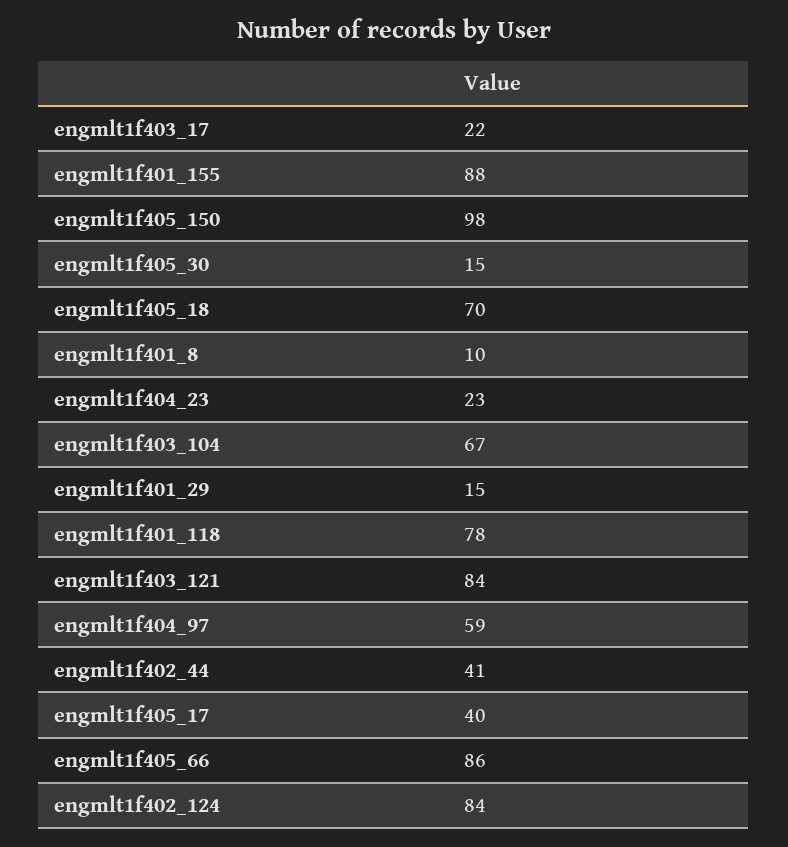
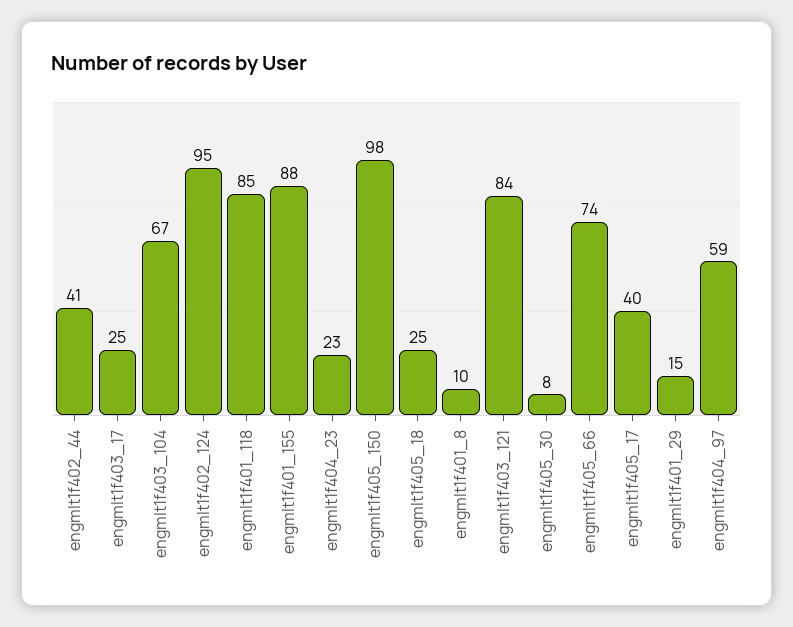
engmlt1f403_17: 22 -> 25
engmlt1f405_30: 15 -> 8
engmlt1f405_18: 70 -> 25
engmlt1f401_118: 78 -> 85
engmlt1f405_66: 86 -> 74
engmlt1f402_124: 84 -> 95

